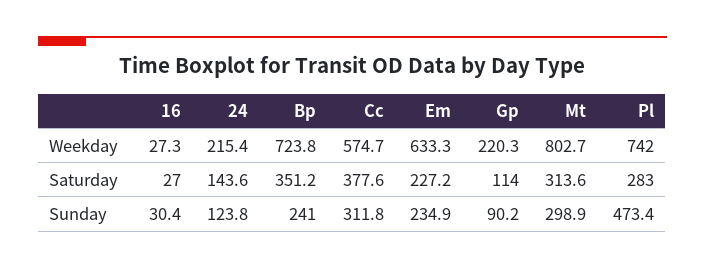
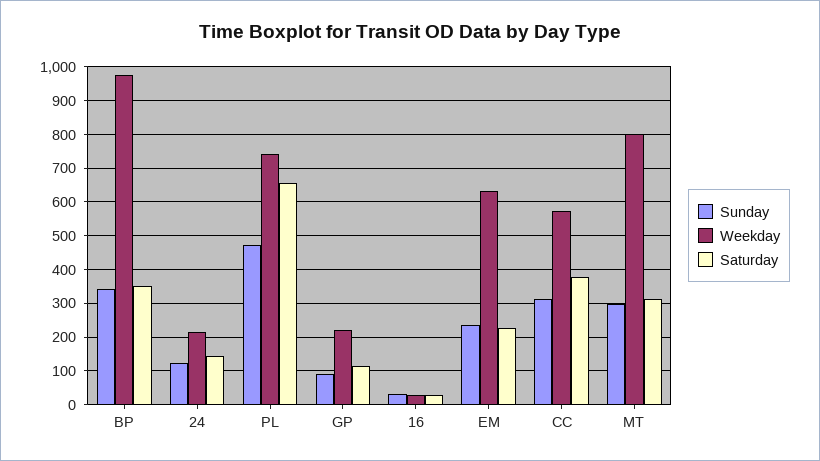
Weekday, Bp: 723.8 -> 980
Saturday, Pl: 283 -> 660
Sunday, Bp: 241 -> 340

